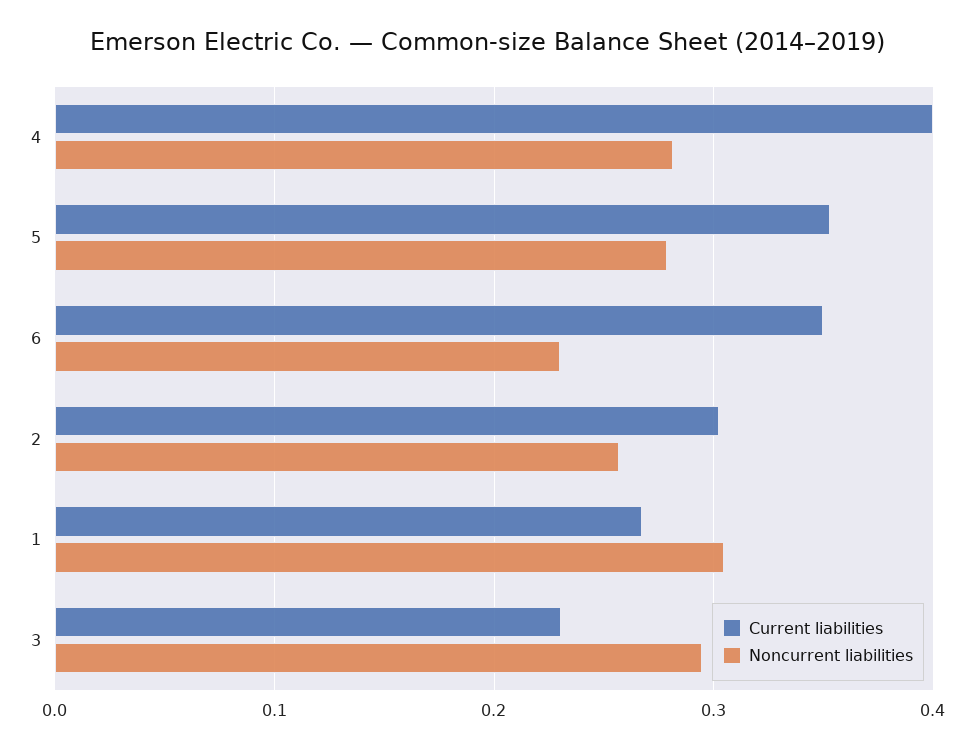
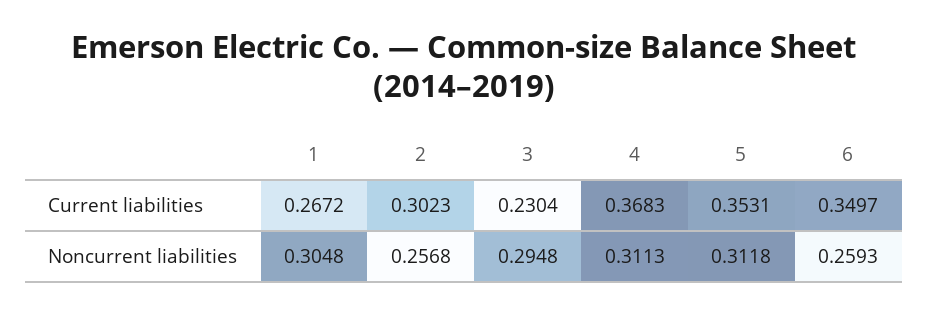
Current liabilities, 4: 0.4 -> 0.3683
Noncurrent liabilities, 4: 0.28 -> 0.3113
Noncurrent liabilities, 5: 0.28 -> 0.3118
Noncurrent liabilities, 6: 0.23 -> 0.2593

